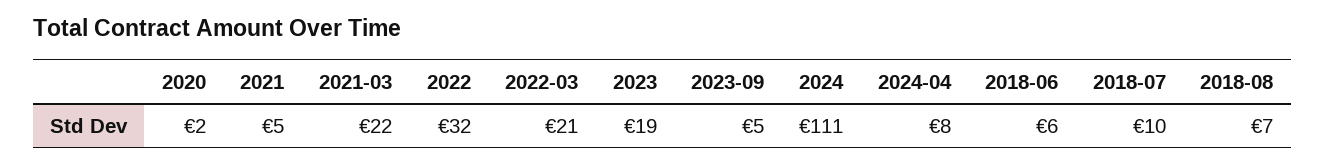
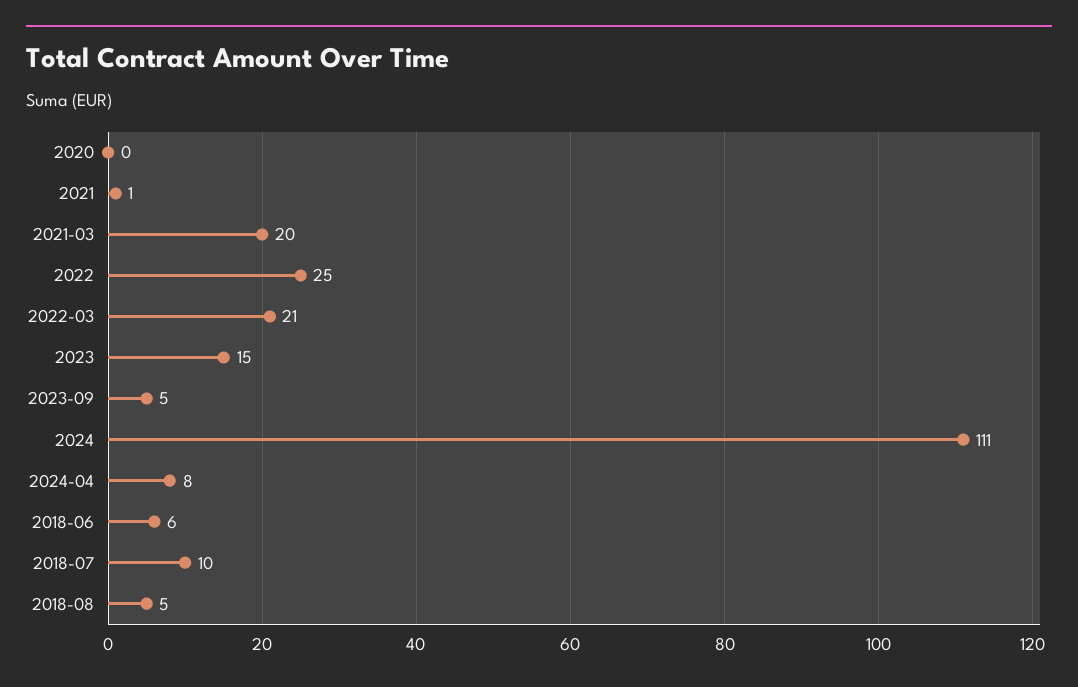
2020: 2 -> 0
2021: 5 -> 1
2021-03: 22 -> 20
2022: 32 -> 25
2023: 19 -> 15
2018-08: 7 -> 5

